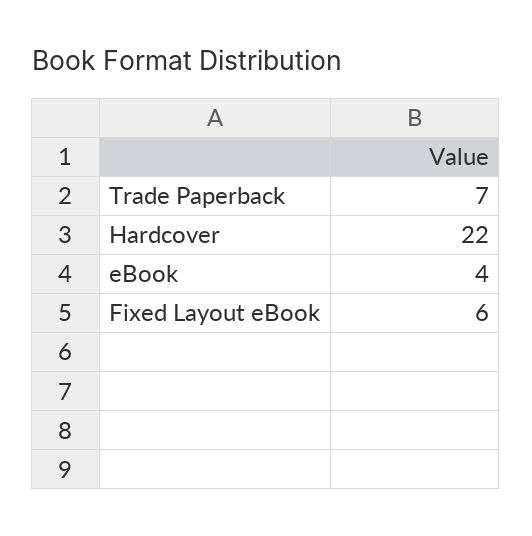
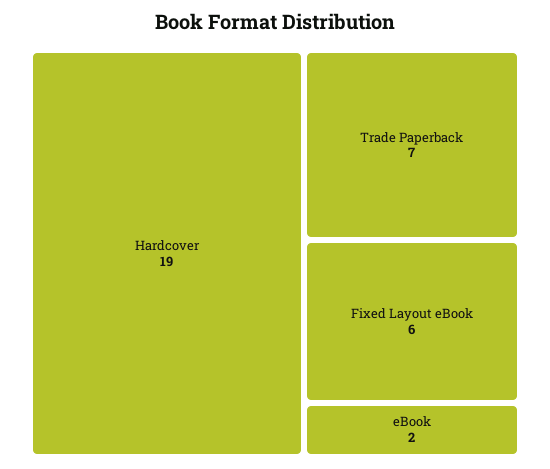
Hardcover: 22 -> 19
eBook: 4 -> 2

